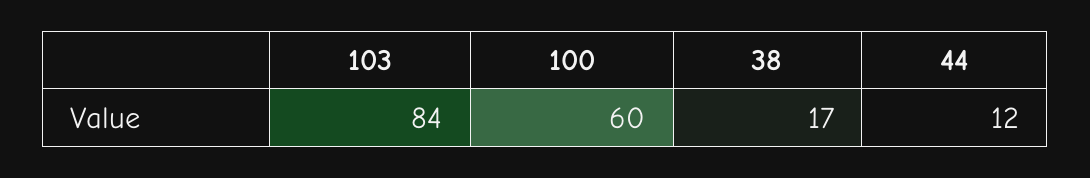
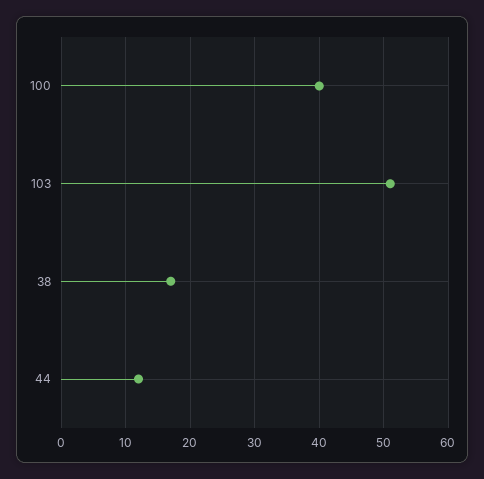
103: 84 -> 51
100: 60 -> 40

